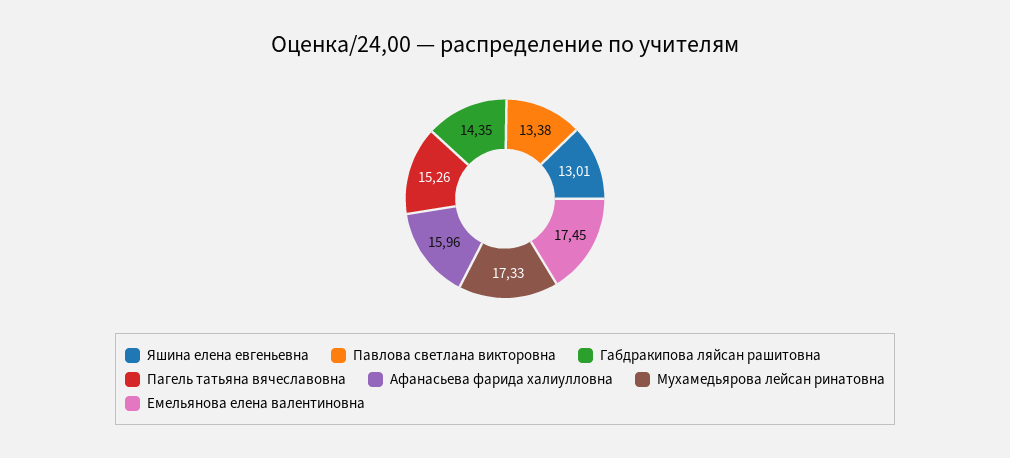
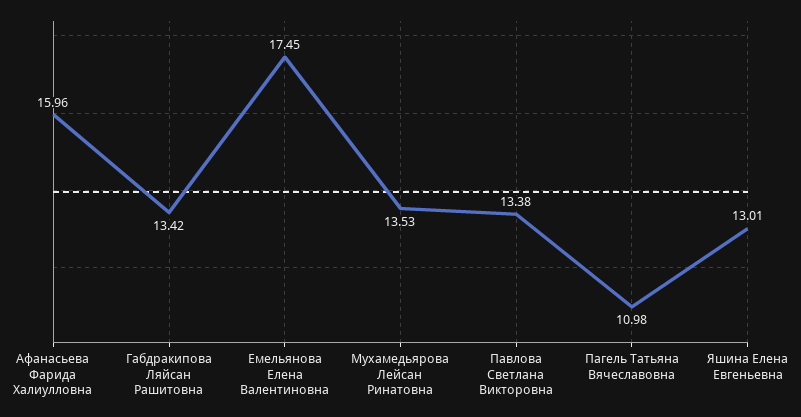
Габдракипова ляйсан рашитовна: 14.35 -> 13.42
Пагель татьяна вячеславовна: 15.26 -> 10.98
Мухамедьярова лейсан ринатовна: 17.33 -> 13.53

